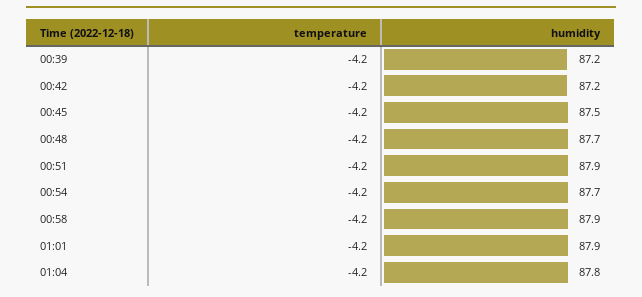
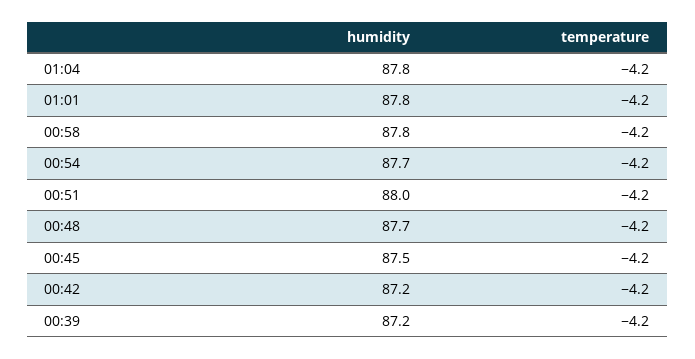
humidity, 00:51: 87.9 -> 88
humidity, 00:58: 87.9 -> 87.8
humidity, 01:01: 87.9 -> 87.8

